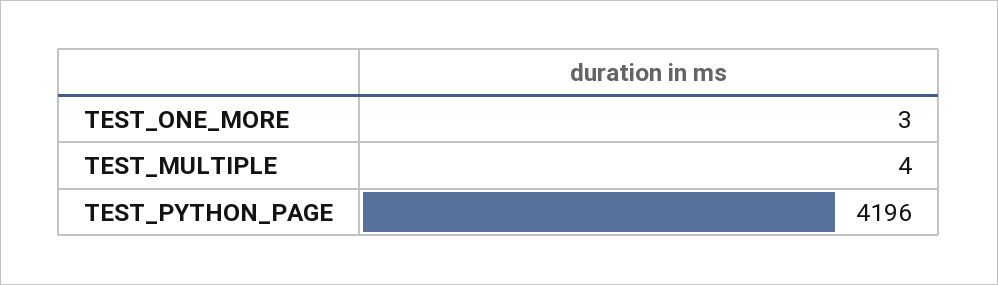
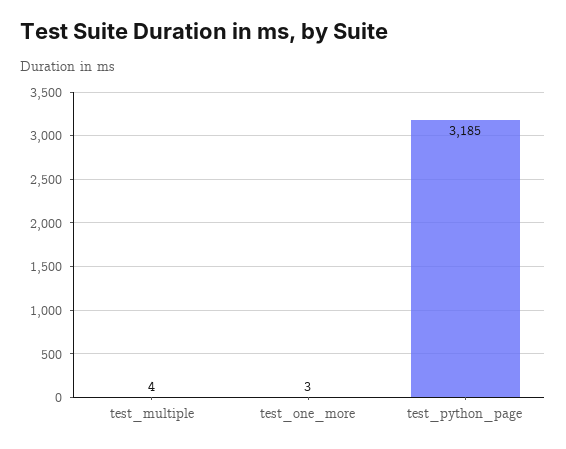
TEST_PYTHON_PAGE: 4196 -> 3185

